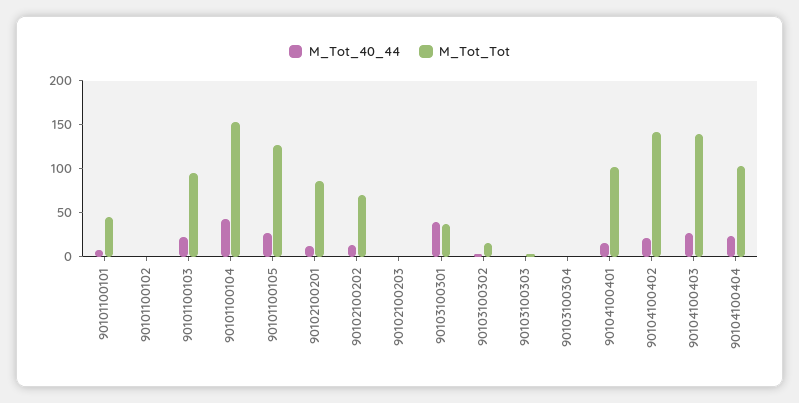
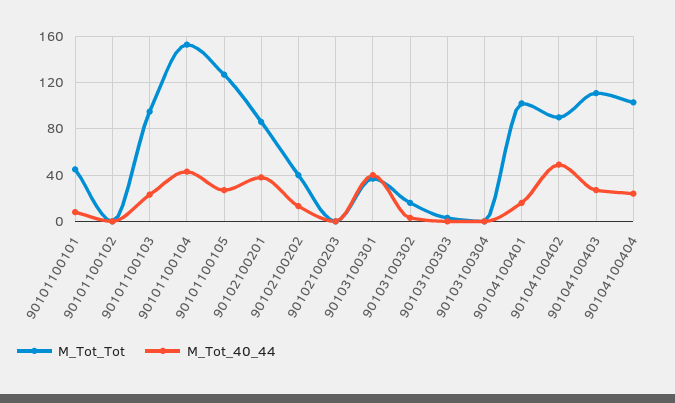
M_Tot_40_44, 90102100201: 10 -> 40
M_Tot_Tot, 90102100202: 70 -> 40
M_Tot_40_44, 90104100402: 20 -> 50
M_Tot_Tot, 90104100402: 140 -> 90
M_Tot_Tot, 90104100403: 140 -> 110

